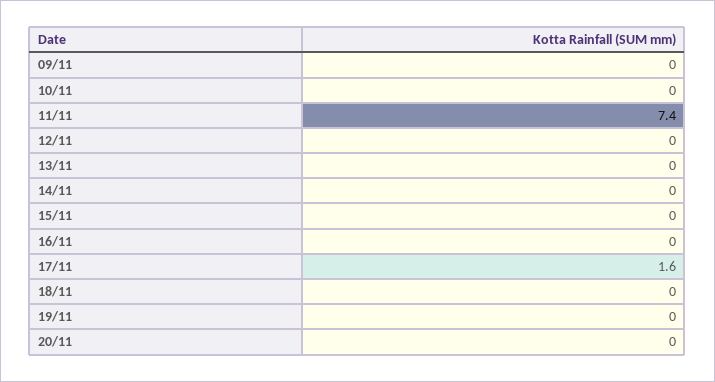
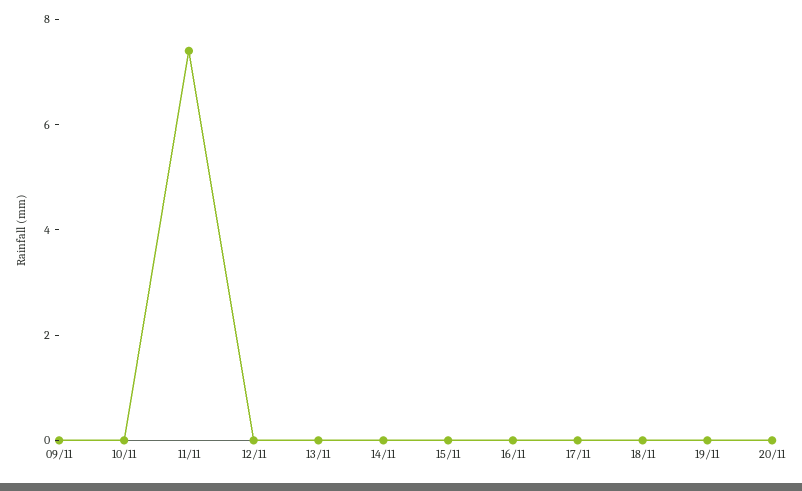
17/11: 1.6 -> 0

